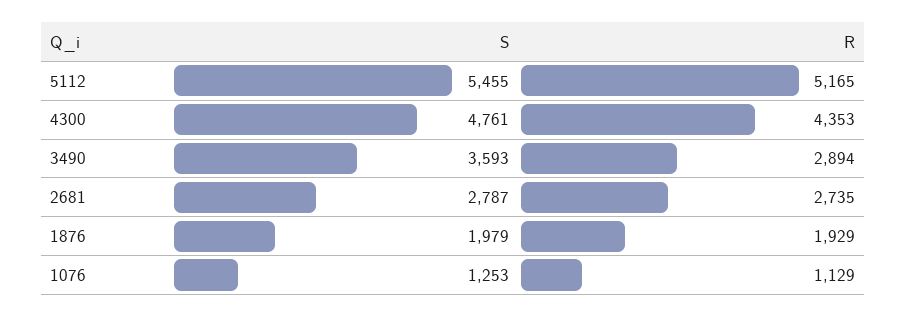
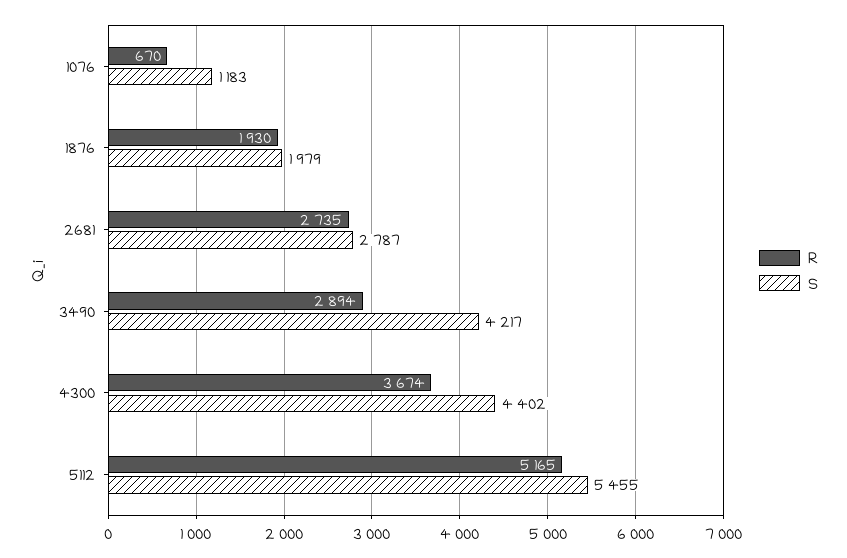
S, 4300: 4761 -> 4402
R, 4300: 4353 -> 3674
S, 3490: 3593 -> 4217
R, 1876: 1929 -> 1930
S, 1076: 1253 -> 1183
R, 1076: 1129 -> 670

